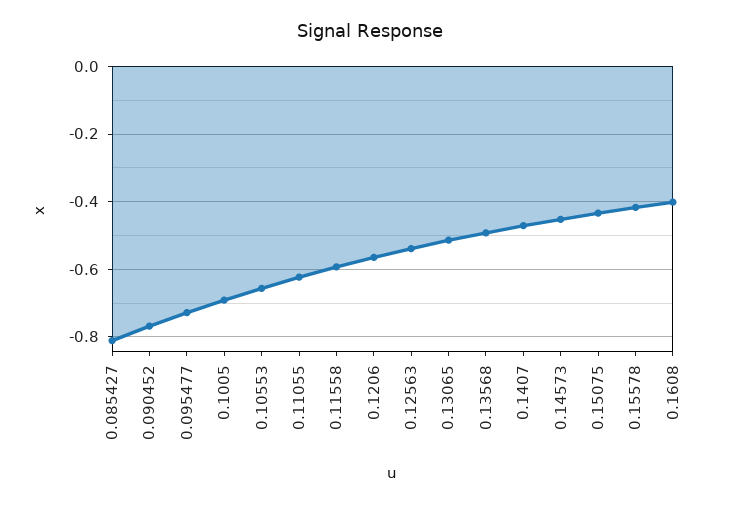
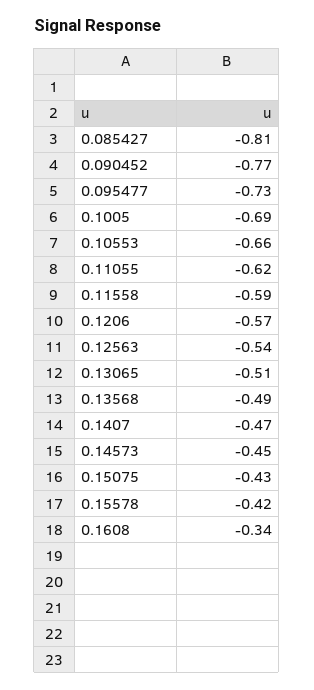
0.1608: -0.4 -> -0.34

